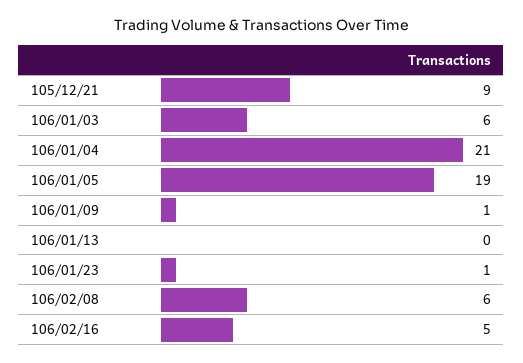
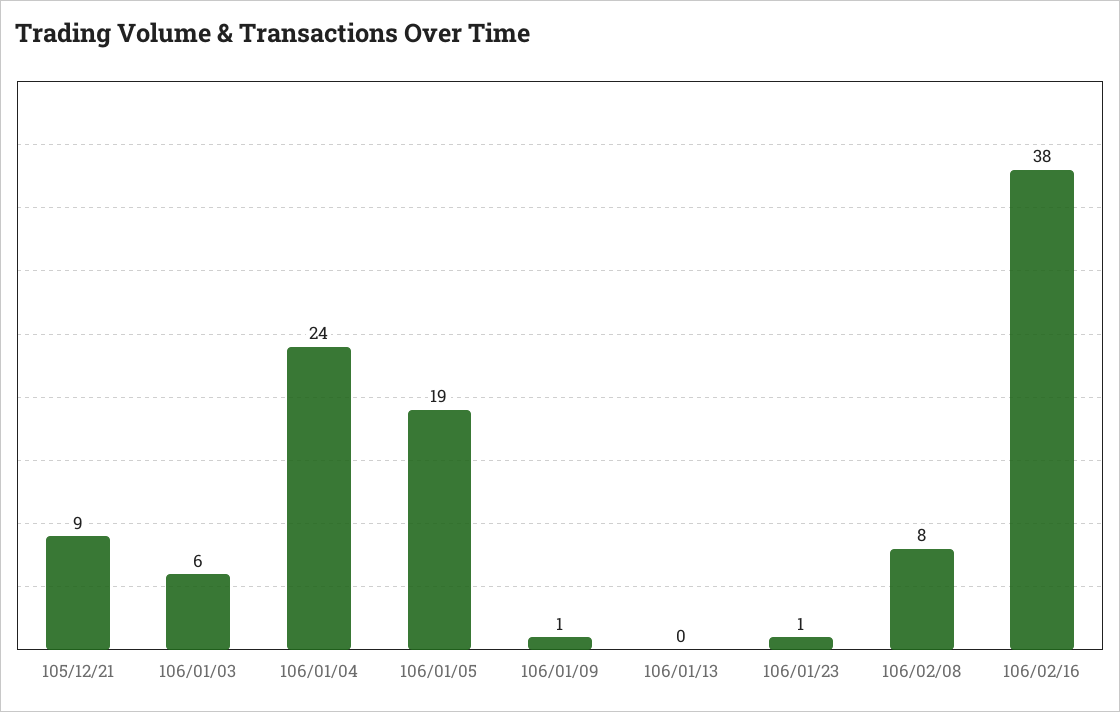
106/01/04: 21 -> 24
106/02/08: 6 -> 8
106/02/16: 5 -> 38

